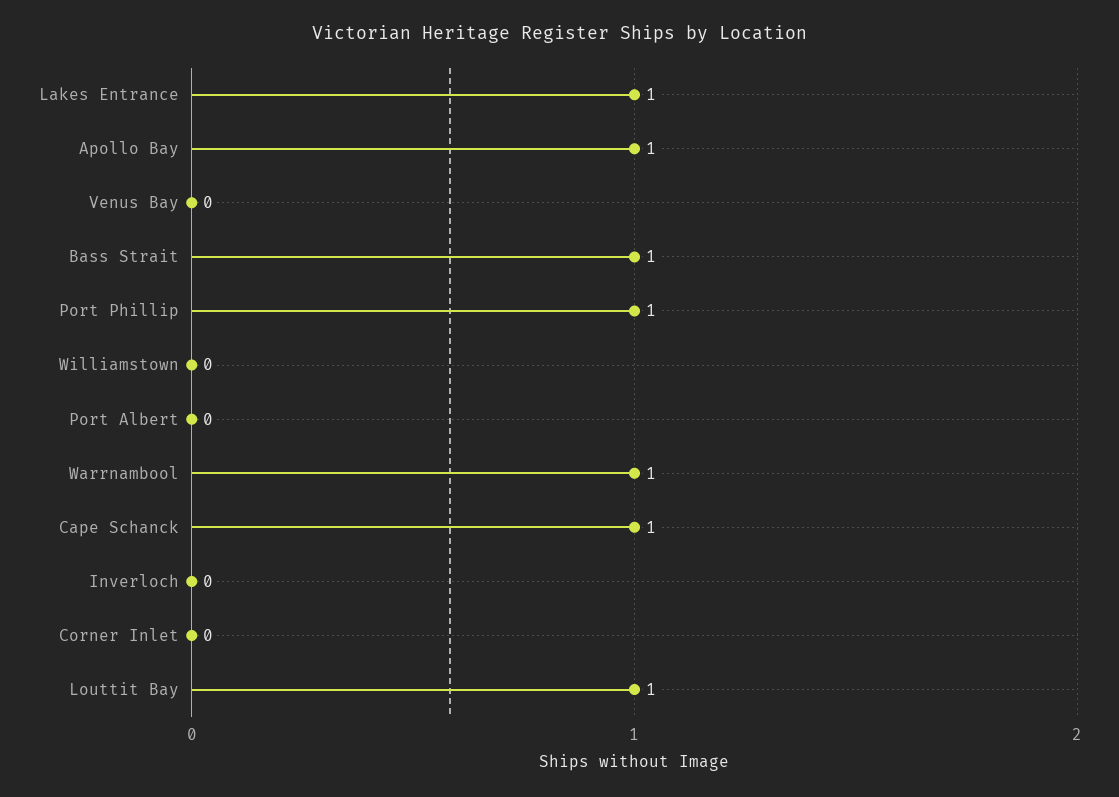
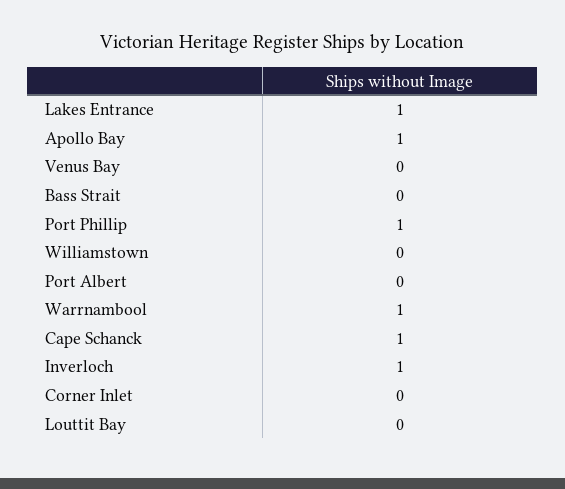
Bass Strait: 1 -> 0
Inverloch: 0 -> 1
Louttit Bay: 1 -> 0

